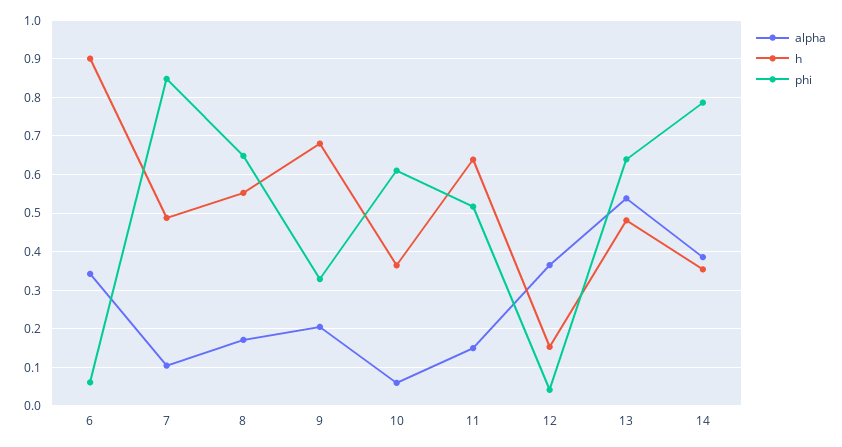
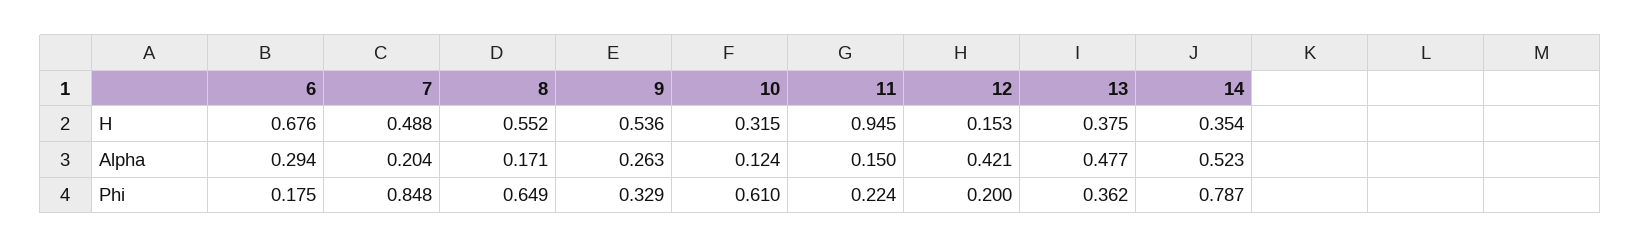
alpha, 6: 0.34 -> 0.294
h, 6: 0.9 -> 0.676
phi, 6: 0.06 -> 0.175
alpha, 7: 0.1 -> 0.204
alpha, 9: 0.2 -> 0.263
h, 9: 0.68 -> 0.536
alpha, 10: 0.06 -> 0.124
h, 10: 0.36 -> 0.315
h, 11: 0.64 -> 0.945
phi, 11: 0.52 -> 0.224
alpha, 12: 0.36 -> 0.421
phi, 12: 0.04 -> 0.2
alpha, 13: 0.54 -> 0.477
h, 13: 0.48 -> 0.375
phi, 13: 0.64 -> 0.362
alpha, 14: 0.38 -> 0.523

